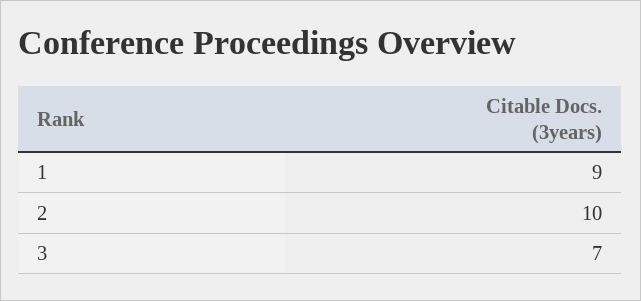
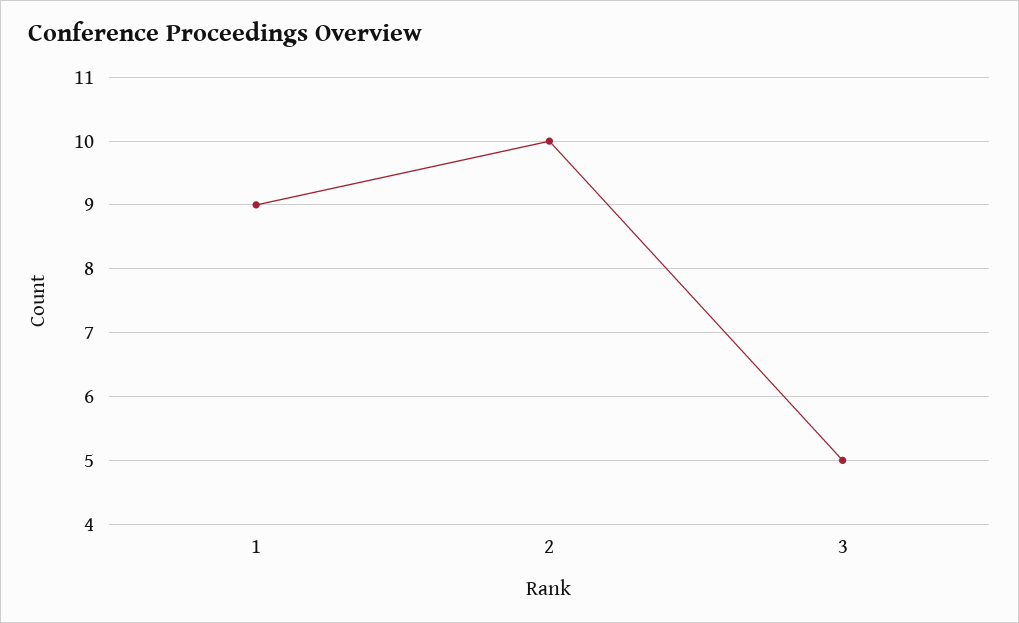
3: 7 -> 5

